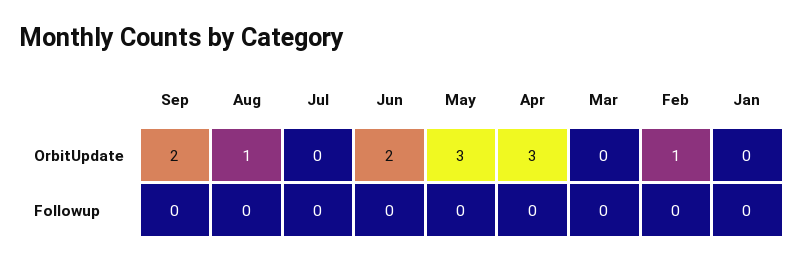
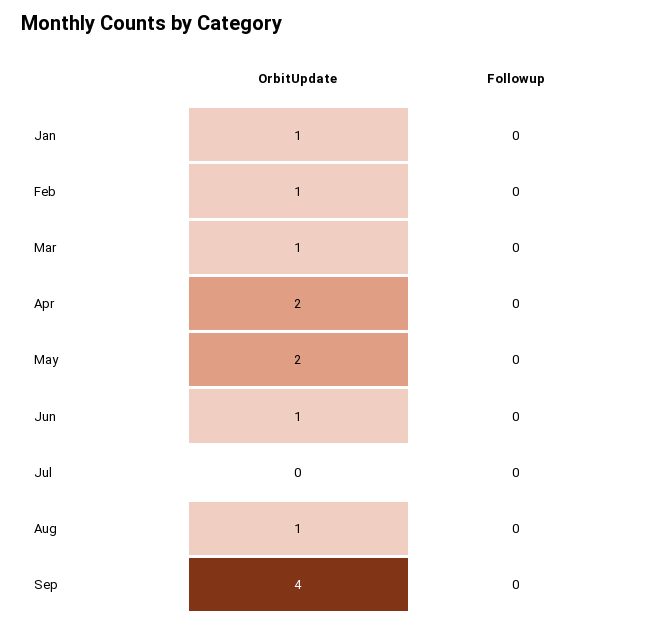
Sep, OrbitUpdate: 2 -> 4
Jun, OrbitUpdate: 2 -> 1
May, OrbitUpdate: 3 -> 2
Apr, OrbitUpdate: 3 -> 2
Mar, OrbitUpdate: 0 -> 1
Jan, OrbitUpdate: 0 -> 1

